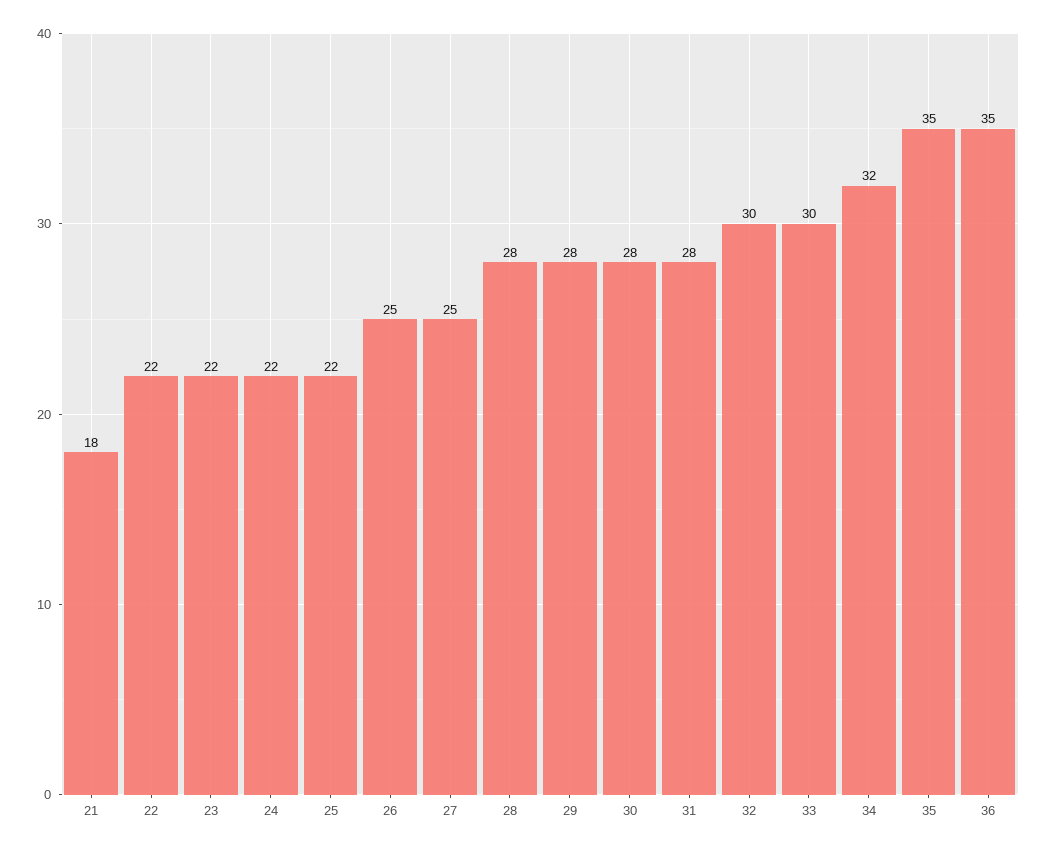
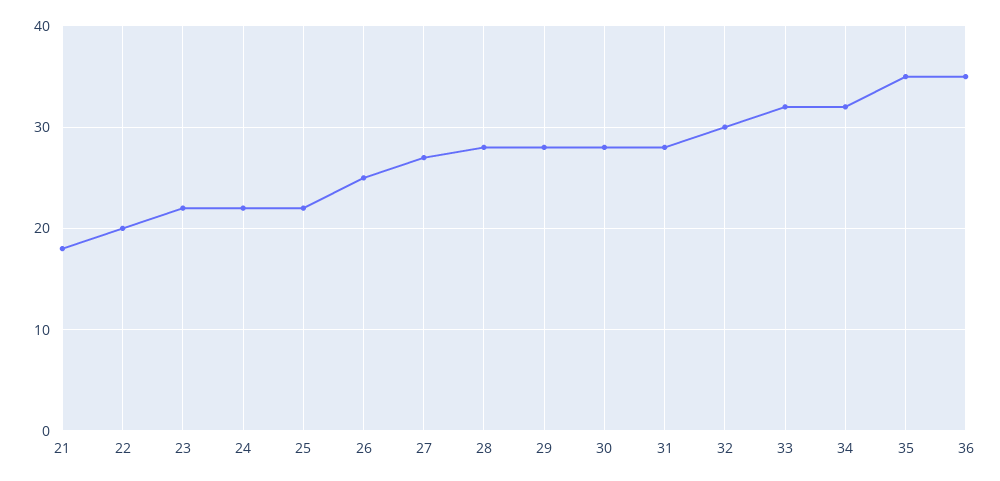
22: 22 -> 20
27: 25 -> 27
33: 30 -> 32

